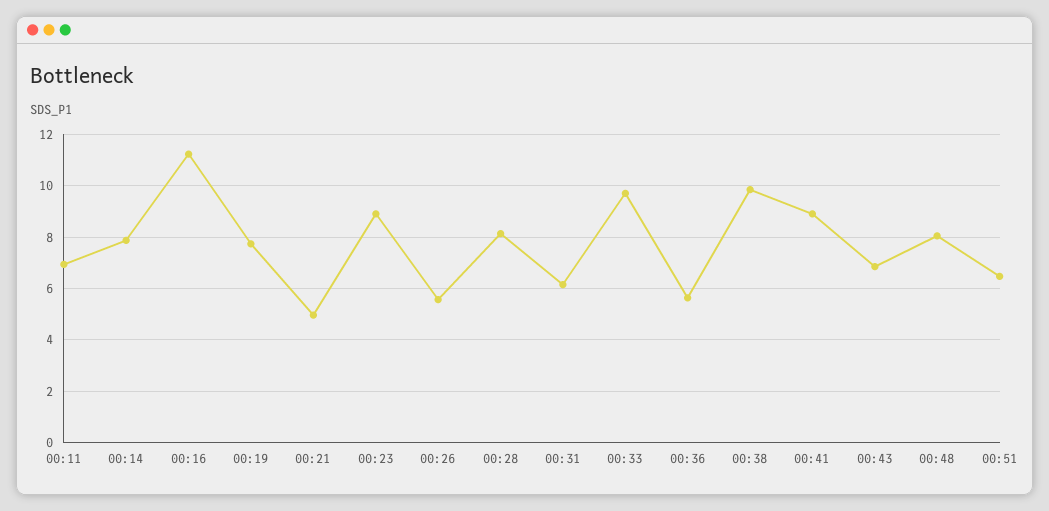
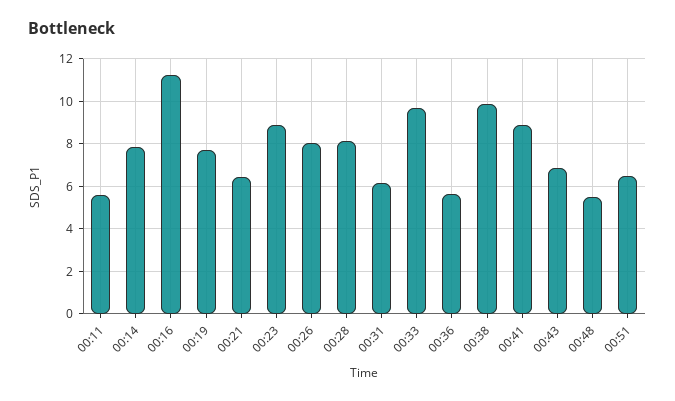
00:11: 7 -> 5.5
00:21: 5 -> 6.5
00:26: 5.5 -> 8
00:48: 8 -> 5.5

